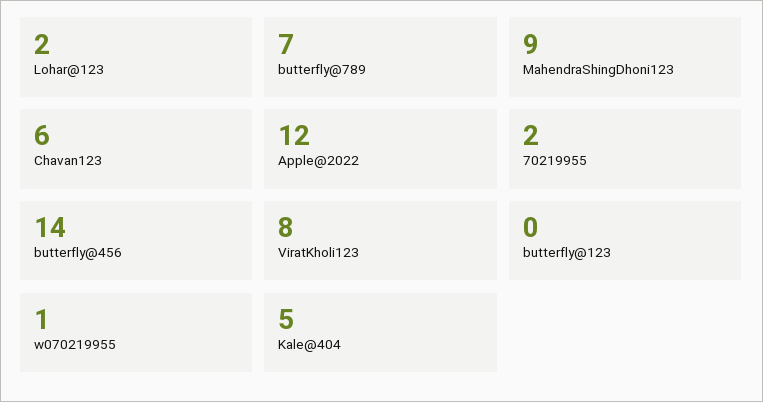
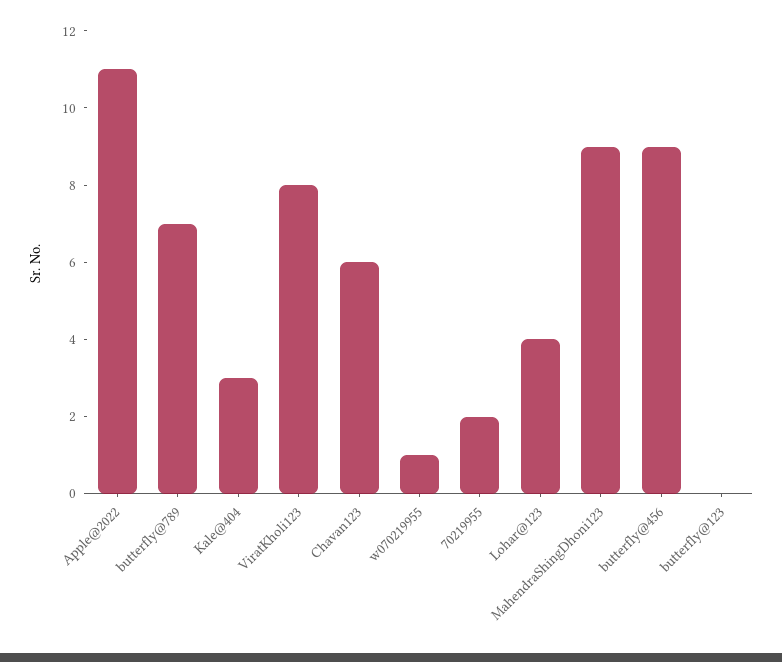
Lohar@123: 2 -> 4
Apple@2022: 12 -> 11
butterfly@456: 14 -> 9
Kale@404: 5 -> 3

